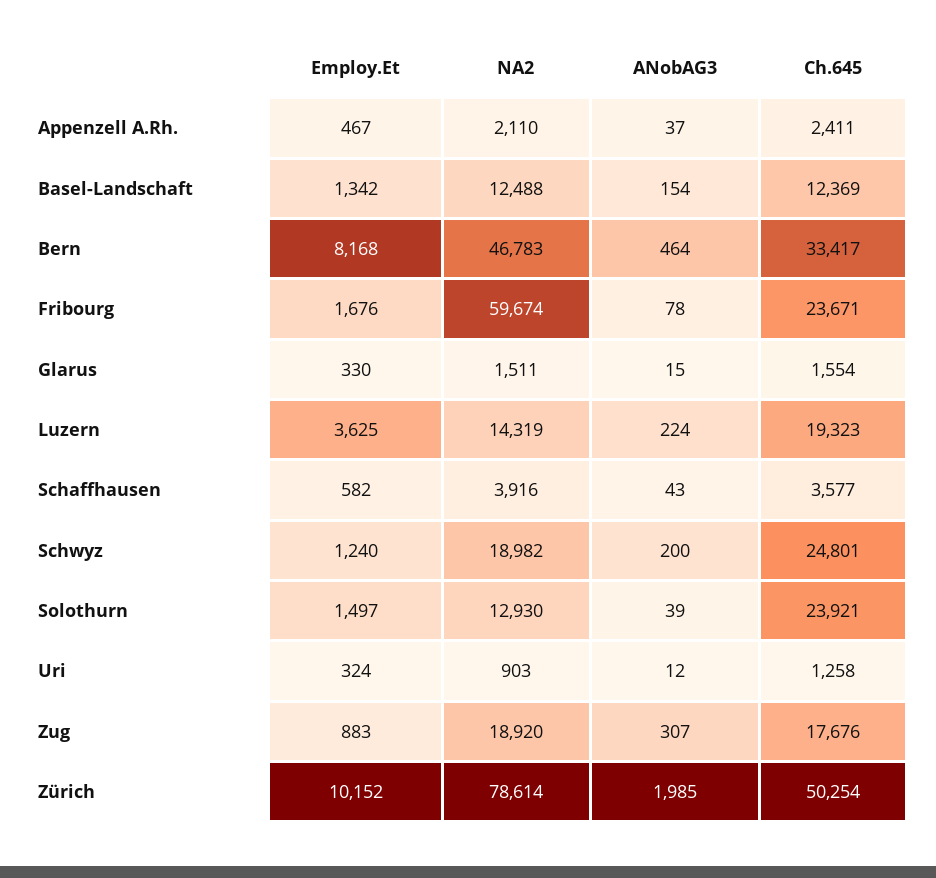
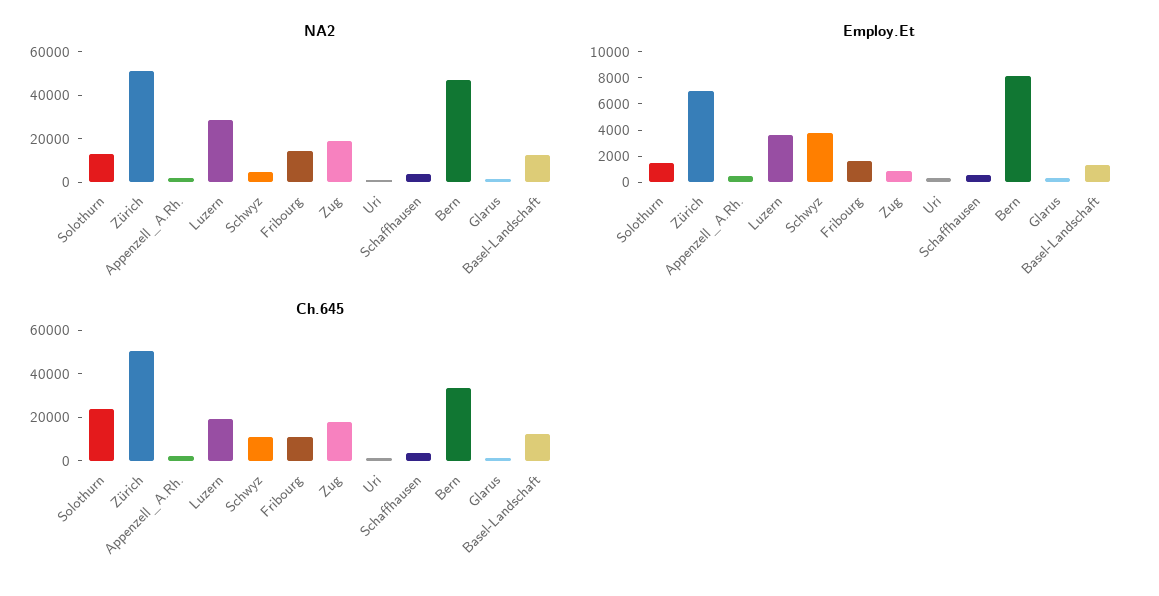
ANobAG3, Appenzell A.Rh.: 37 -> none
ANobAG3, Basel-Landschaft: 154 -> none
ANobAG3, Bern: 464 -> none
NA2, Fribourg: 59674 -> 15000
ANobAG3, Fribourg: 78 -> none
Ch.645, Fribourg: 23671 -> 10000
ANobAG3, Glarus: 15 -> none
NA2, Luzern: 14319 -> 30000
ANobAG3, Luzern: 224 -> none
ANobAG3, Schaffhausen: 43 -> none
Employ.Et, Schwyz: 1240 -> 4000
NA2, Schwyz: 18982 -> 5000
ANobAG3, Schwyz: 200 -> none
Ch.645, Schwyz: 24801 -> 10000
ANobAG3, Solothurn: 39 -> none
ANobAG3, Uri: 12 -> none
ANobAG3, Zug: 307 -> none
Employ.Et, Zürich: 10152 -> 7000
NA2, Zürich: 78614 -> 50000
ANobAG3, Zürich: 1985 -> none

